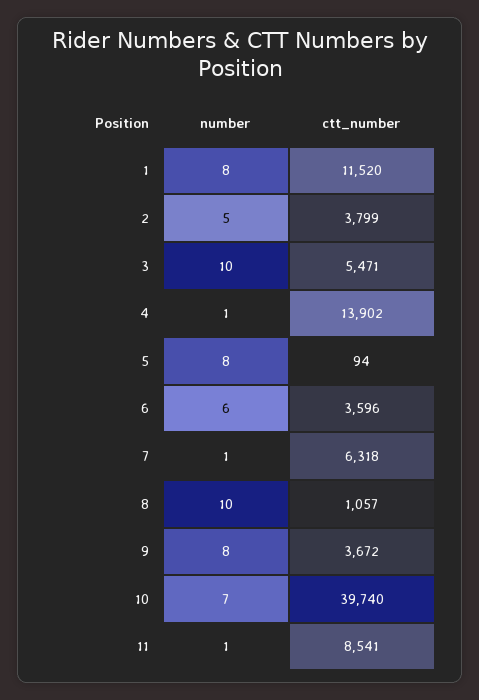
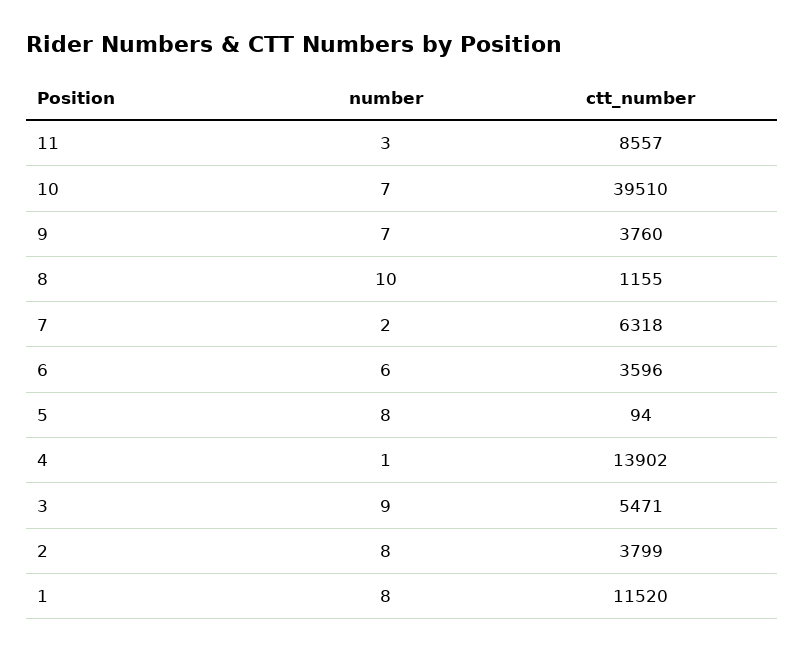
number, 2: 5 -> 8
number, 3: 10 -> 9
number, 7: 1 -> 2
ctt_number, 8: 1057 -> 1155
number, 9: 8 -> 7
ctt_number, 9: 3672 -> 3760
ctt_number, 10: 39740 -> 39510
number, 11: 1 -> 3
ctt_number, 11: 8541 -> 8557

